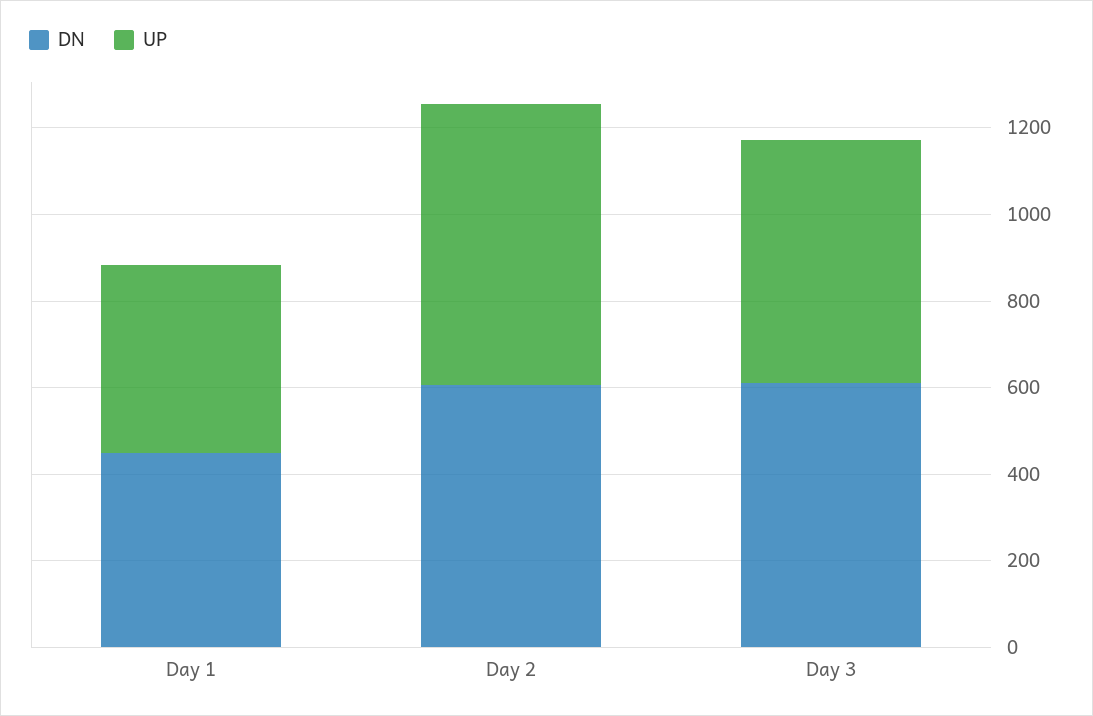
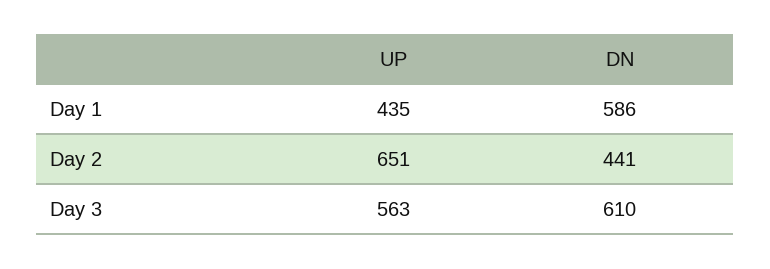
DN, Day 1: 450 -> 586
DN, Day 2: 600 -> 441

